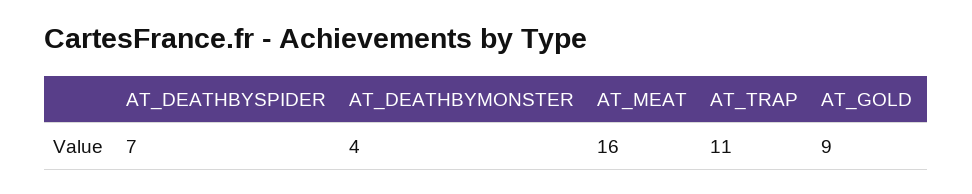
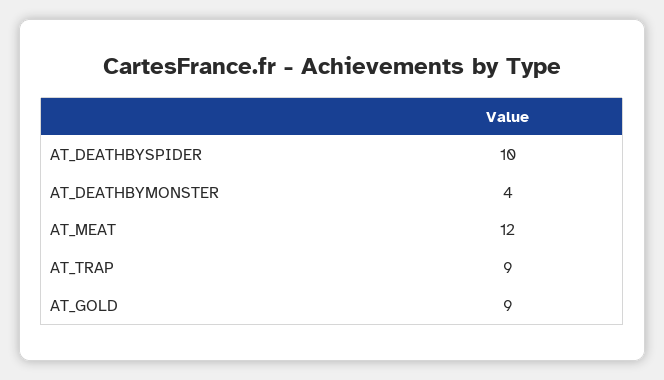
AT_DEATHBYSPIDER: 7 -> 10
AT_MEAT: 16 -> 12
AT_TRAP: 11 -> 9

